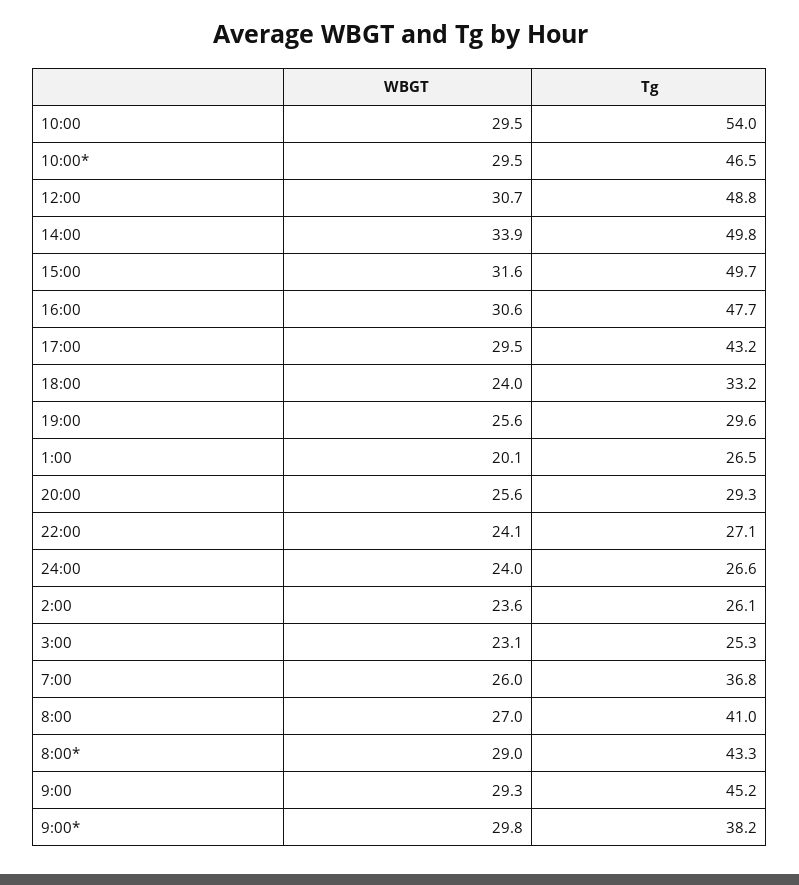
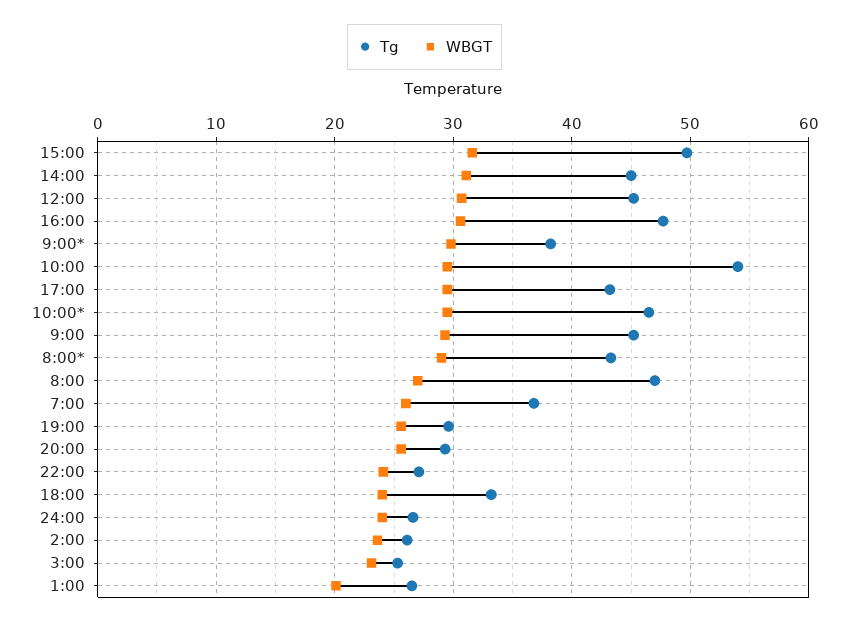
Tg, 12:00: 48.8 -> 45
WBGT, 14:00: 33.9 -> 31
Tg, 14:00: 49.8 -> 45
Tg, 8:00: 41 -> 47

